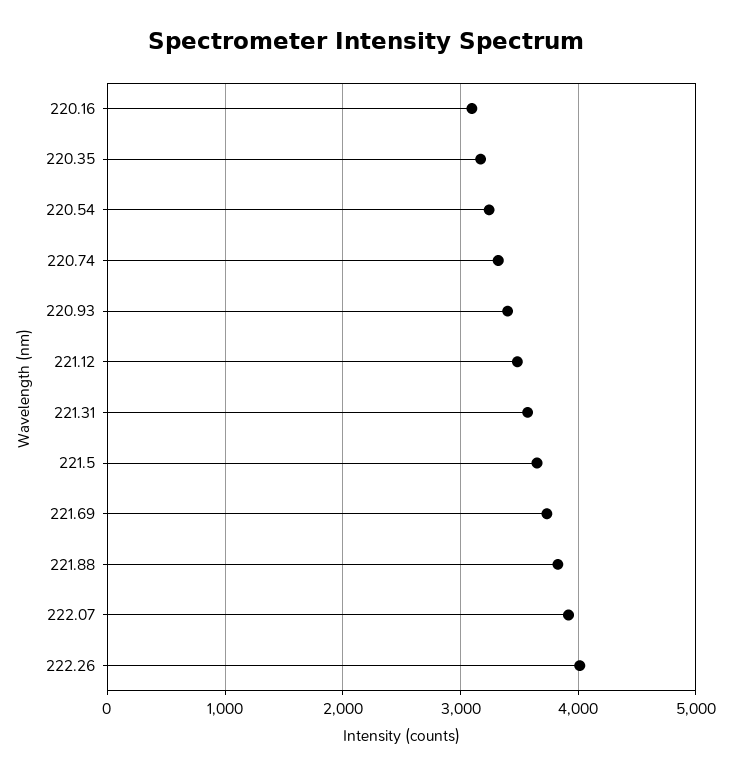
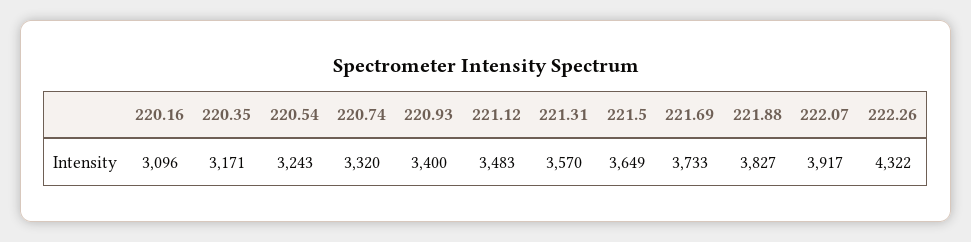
222.26: 4000 -> 4322

